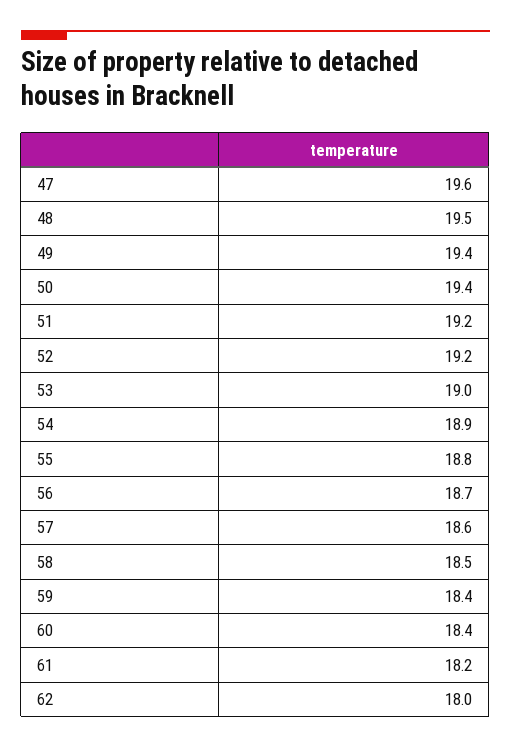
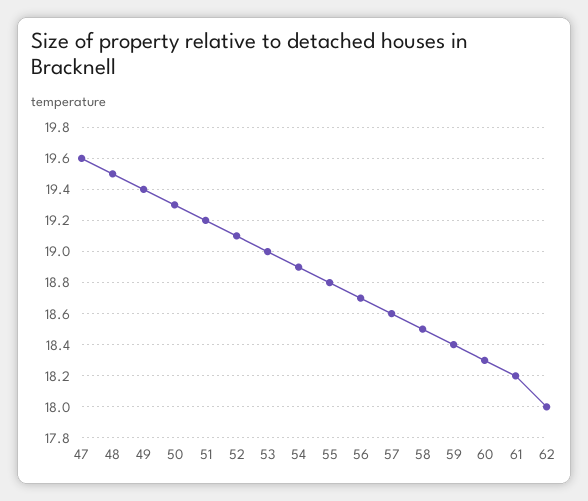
50: 19.4 -> 19.3
52: 19.2 -> 19.1
60: 18.4 -> 18.3

